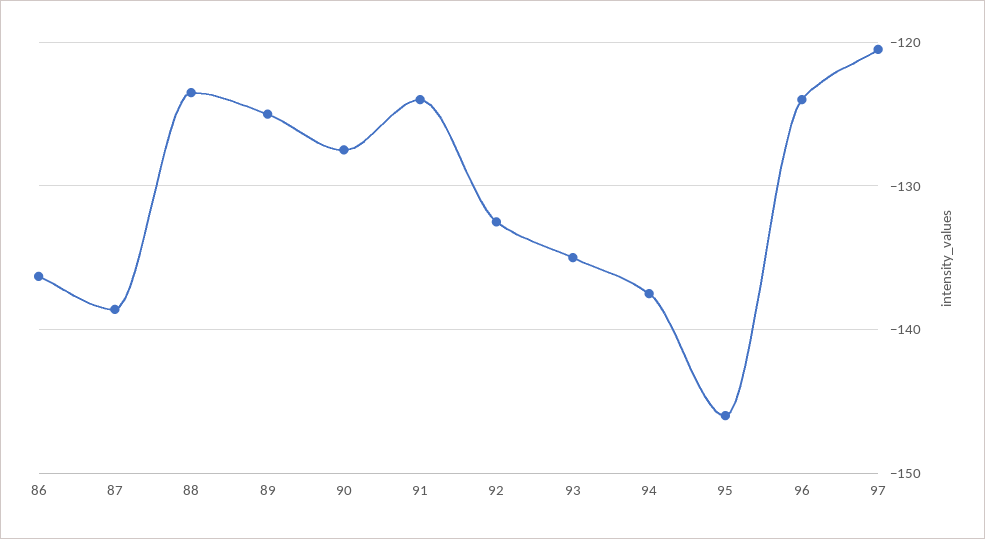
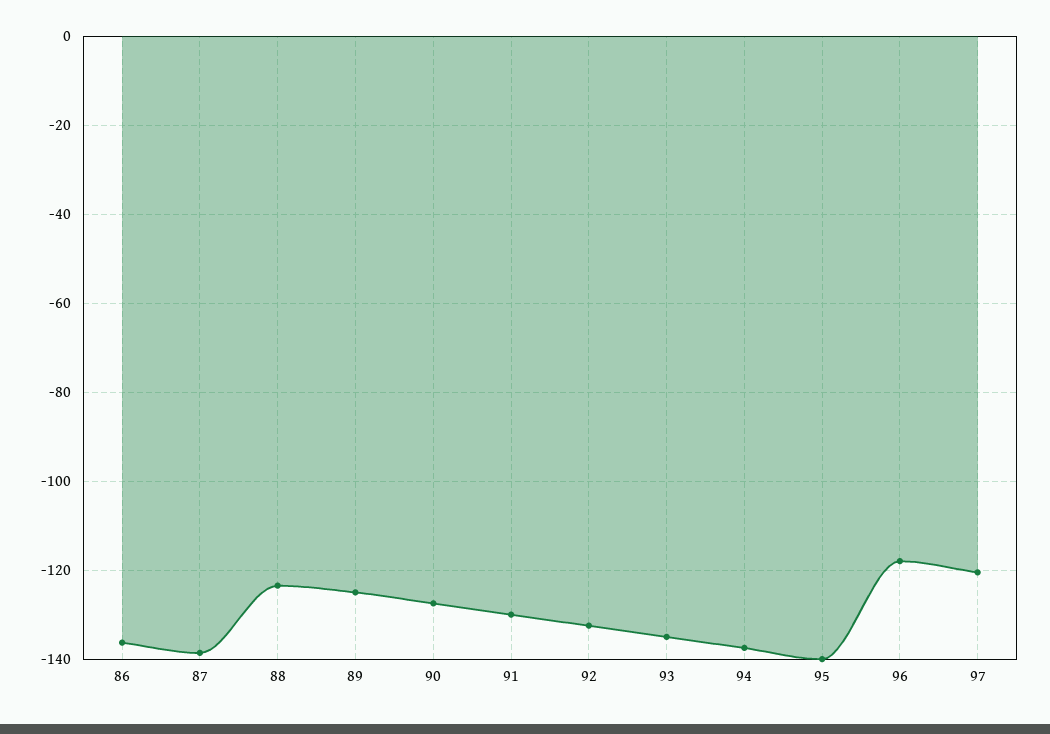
91: -124 -> -130
95: -146 -> -140
96: -124 -> -118

